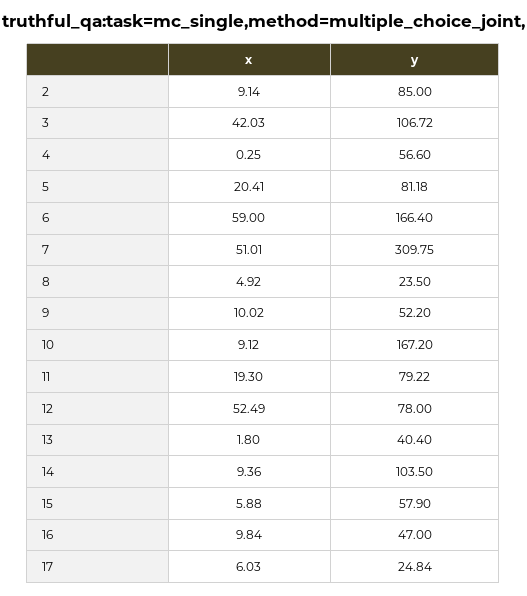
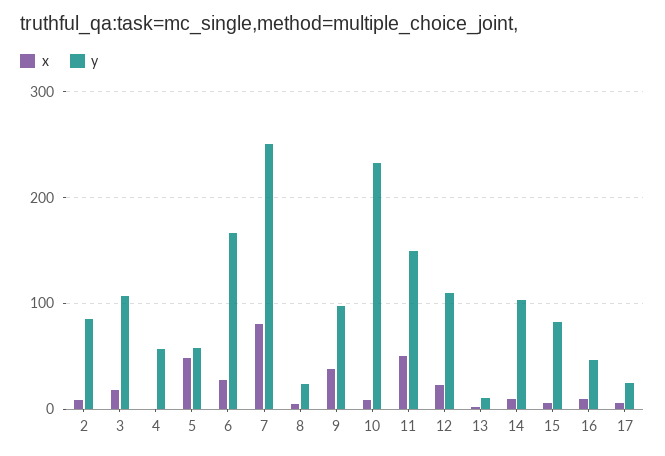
x, 3: 42.03 -> 20
x, 5: 20.41 -> 50
y, 5: 81.18 -> 60
x, 6: 59 -> 30
x, 7: 51.01 -> 80
y, 7: 309.75 -> 250
x, 9: 10.02 -> 40
y, 9: 52.2 -> 100
y, 10: 167.2 -> 230
x, 11: 19.3 -> 50
y, 11: 79.22 -> 150
x, 12: 52.49 -> 20
y, 12: 78 -> 110
y, 13: 40.4 -> 10
y, 15: 57.9 -> 80

